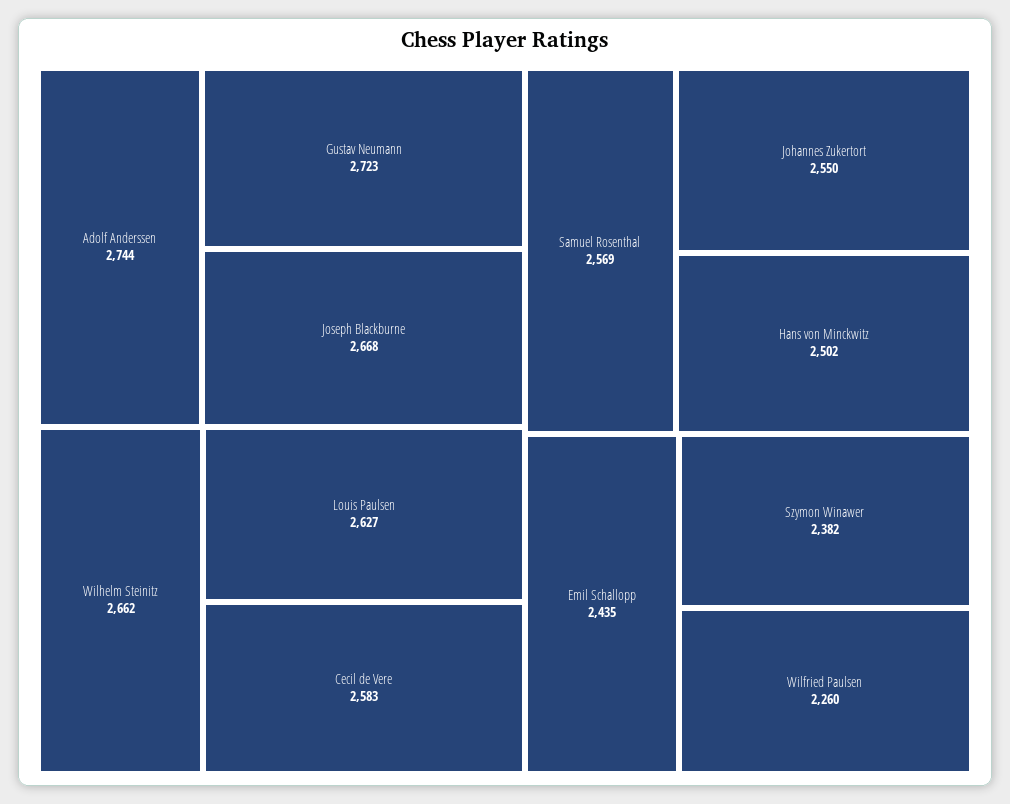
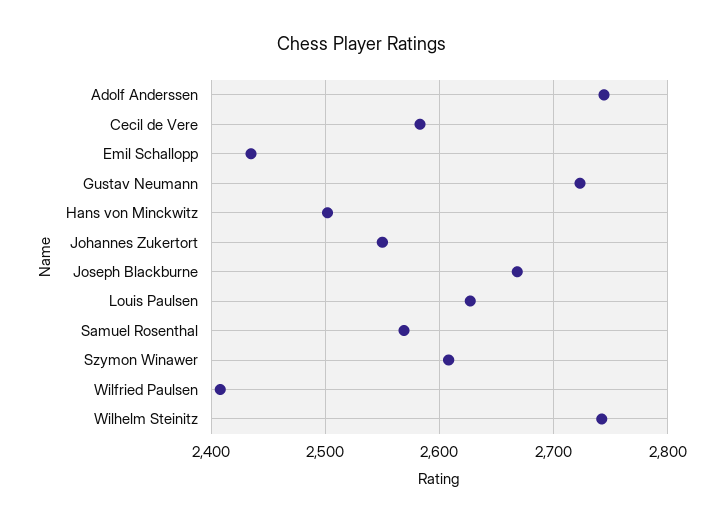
Wilhelm Steinitz: 2662 -> 2740
Szymon Winawer: 2382 -> 2610
Wilfried Paulsen: 2260 -> 2410

